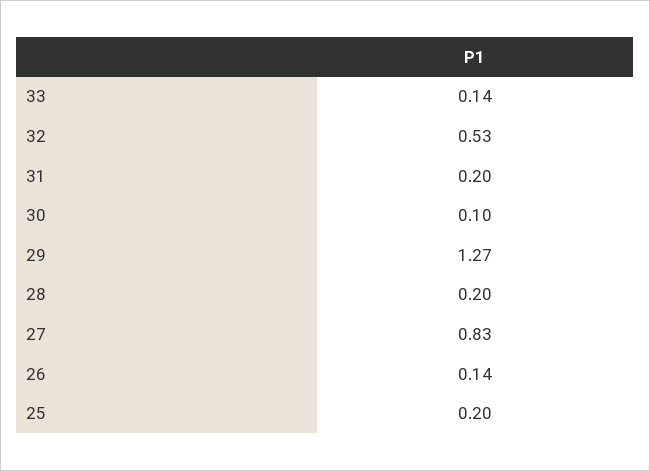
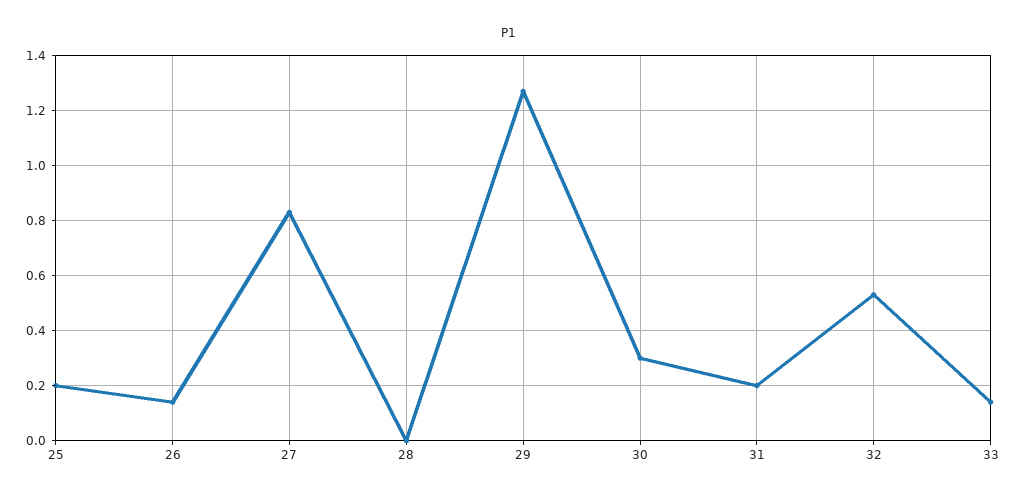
30: 0.1 -> 0.3
28: 0.2 -> 0

